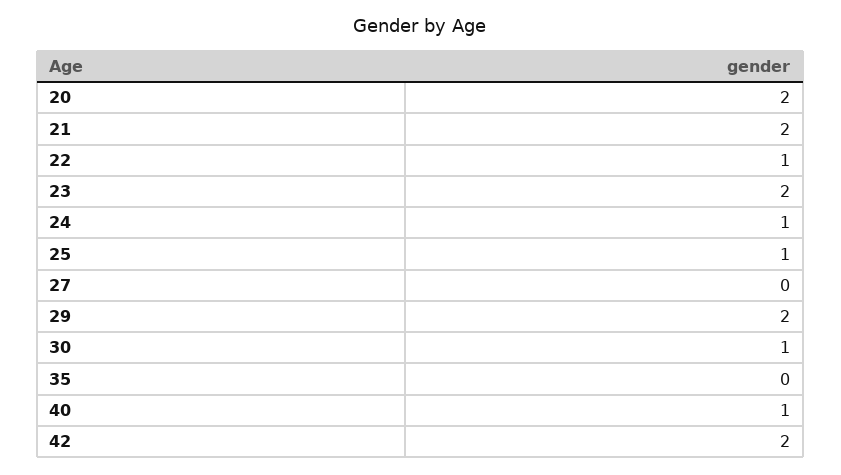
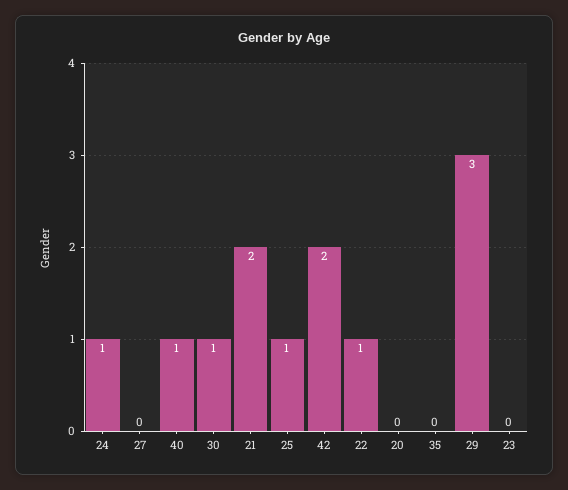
20: 2 -> 0
23: 2 -> 0
29: 2 -> 3

